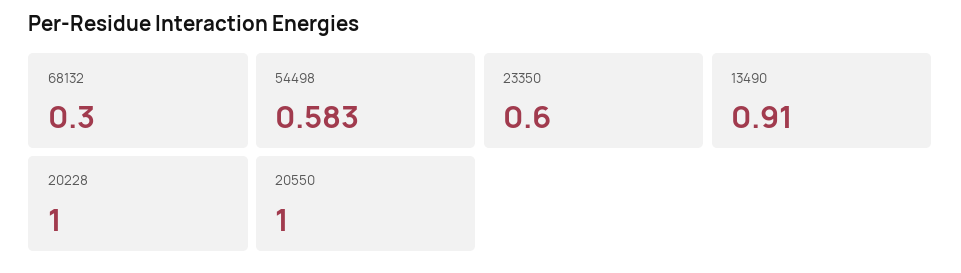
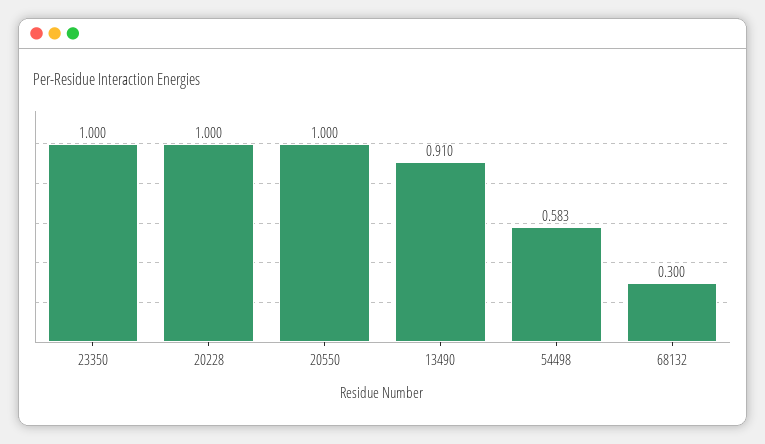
23350: 0.6 -> 1

